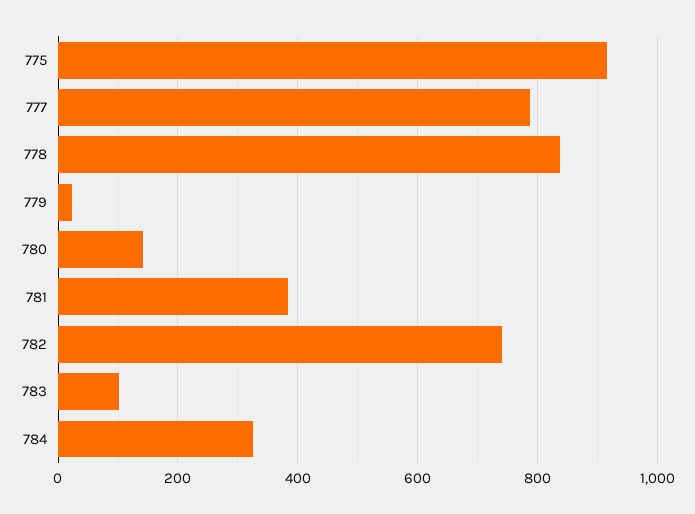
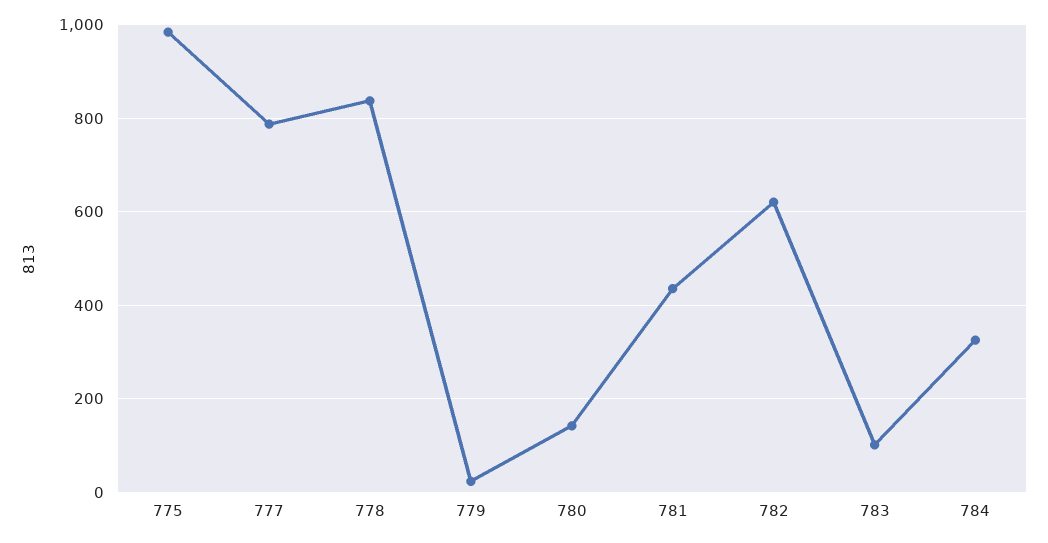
775: 920 -> 980
781: 380 -> 440
782: 740 -> 620

